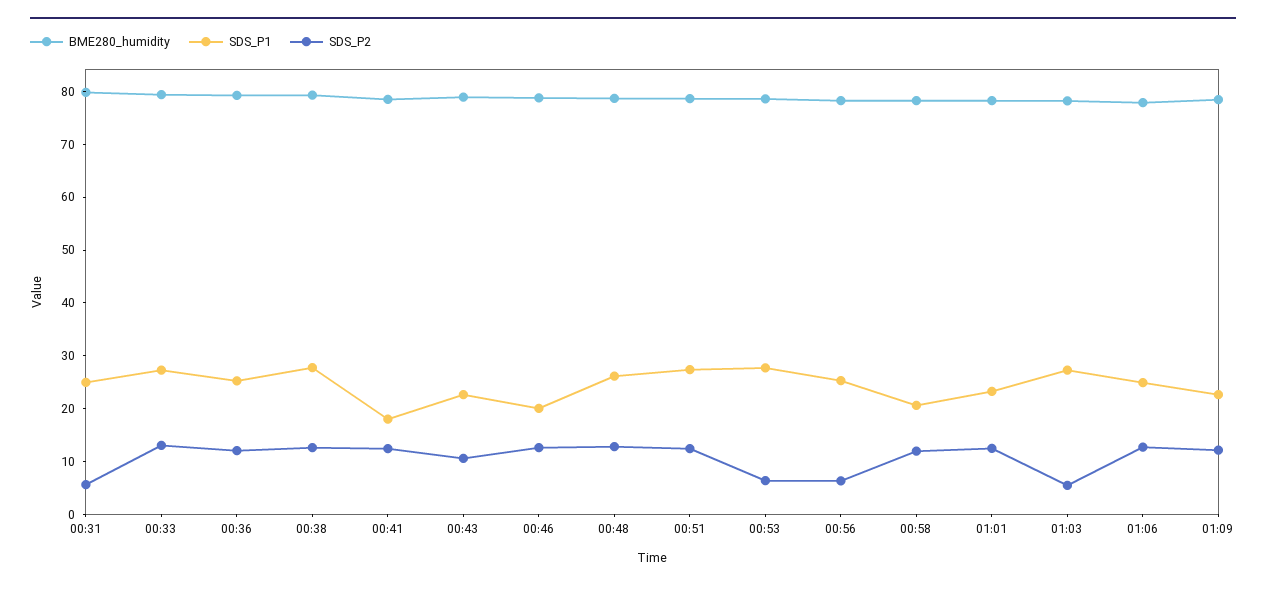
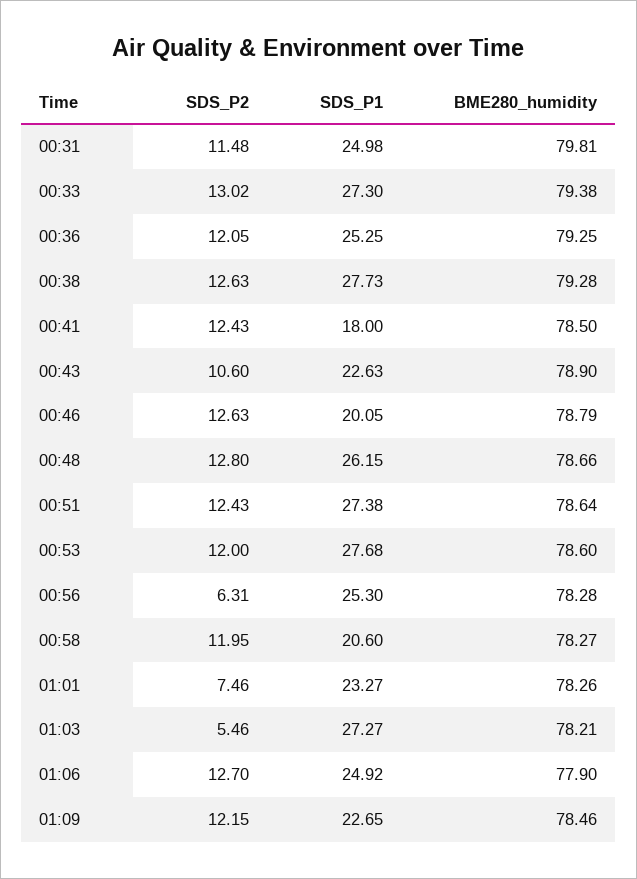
SDS_P2, 00:31: 6 -> 11.48
SDS_P2, 00:53: 6 -> 12
SDS_P2, 01:01: 12 -> 7.46

